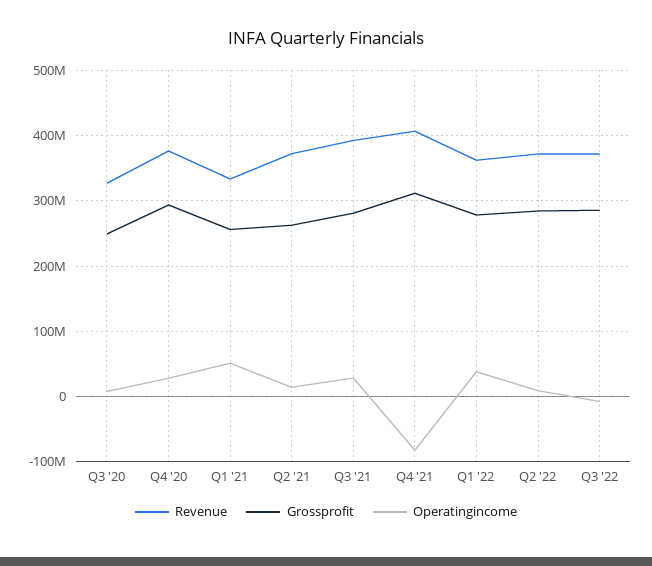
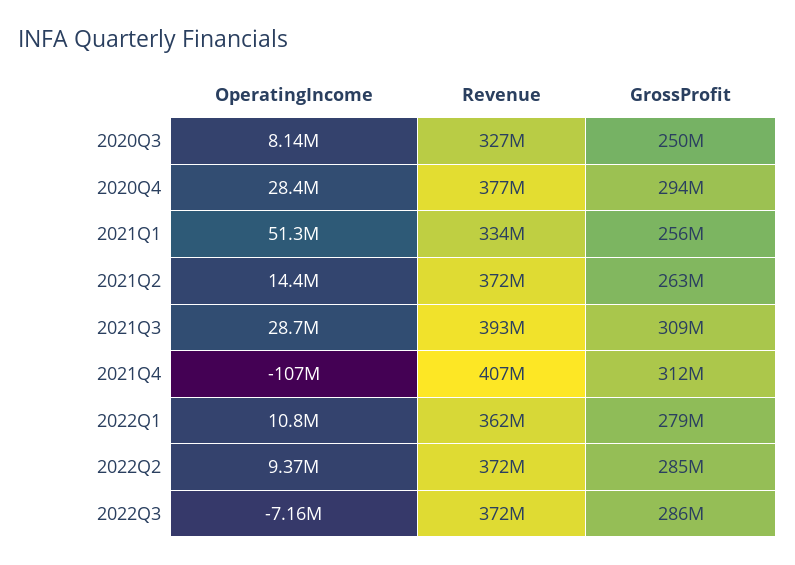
Grossprofit, Q3 '21: 280000000 -> 309000000
Operatingincome, Q4 '21: -80000000 -> -107000000
Operatingincome, Q1 '22: 40000000 -> 10800000

